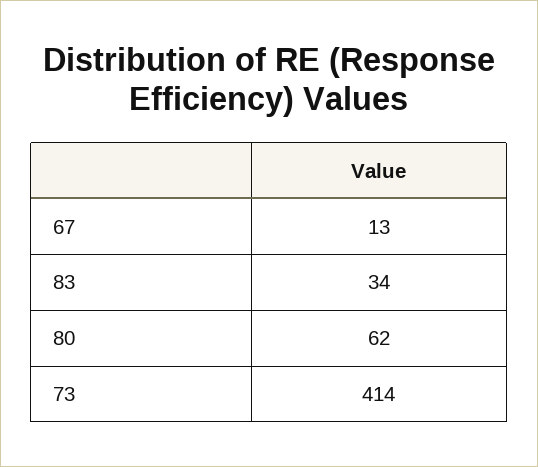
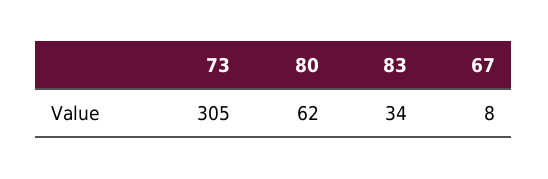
67: 13 -> 8
73: 414 -> 305

